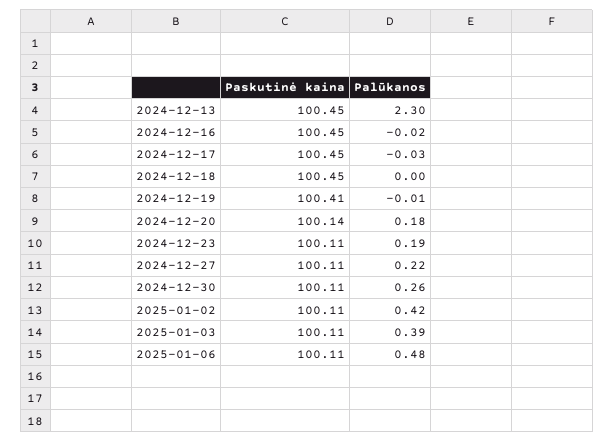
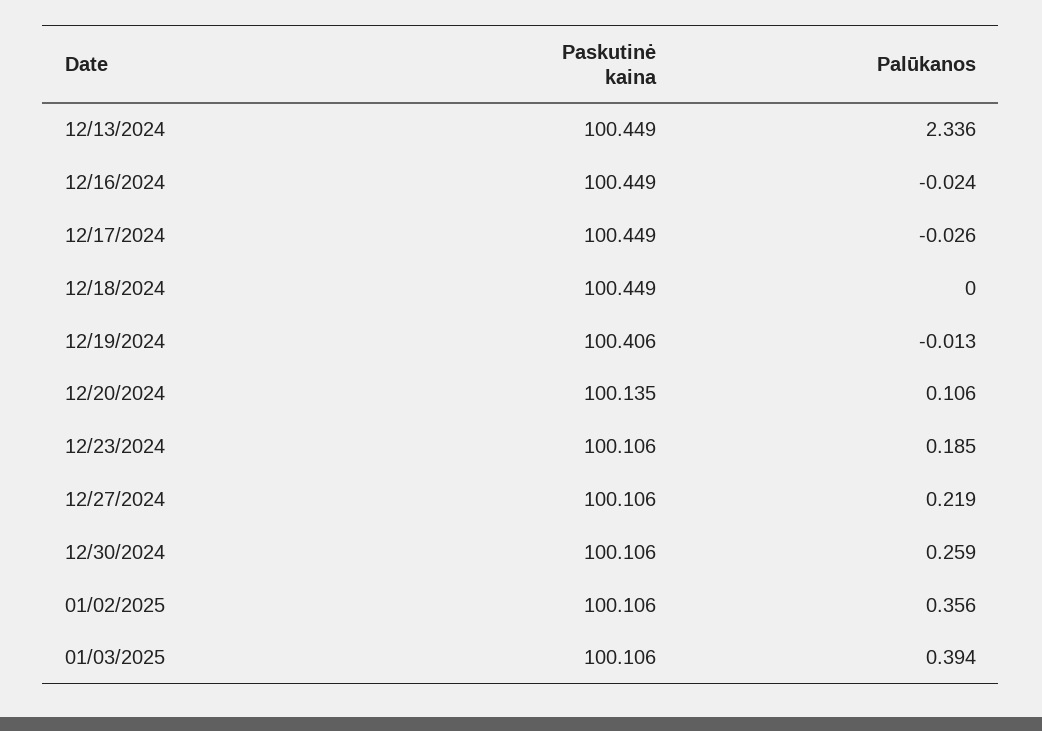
Palūkanos, 2024-12-13: 2.3 -> 2.336
Palūkanos, 2024-12-20: 0.18 -> 0.106
Palūkanos, 2025-01-02: 0.42 -> 0.356
Paskutinė kaina, 2025-01-06: 100.11 -> none
Palūkanos, 2025-01-06: 0.48 -> none

